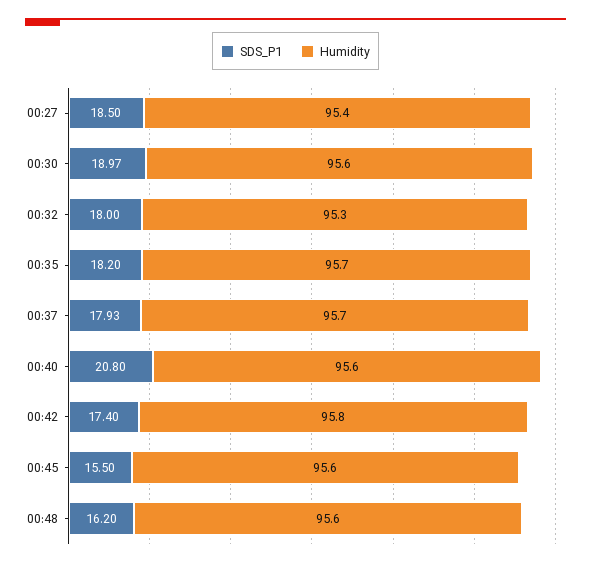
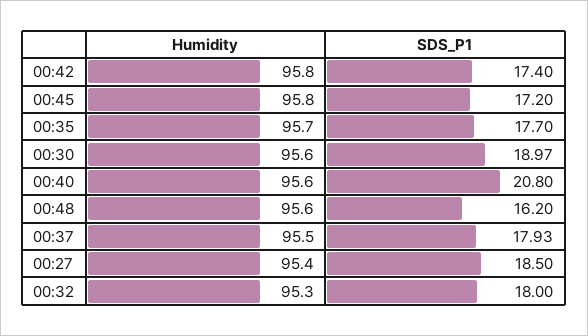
SDS_P1, 00:35: 18.2 -> 17.7
Humidity, 00:37: 95.7 -> 95.5
SDS_P1, 00:45: 15.5 -> 17.2
Humidity, 00:45: 95.6 -> 95.8

